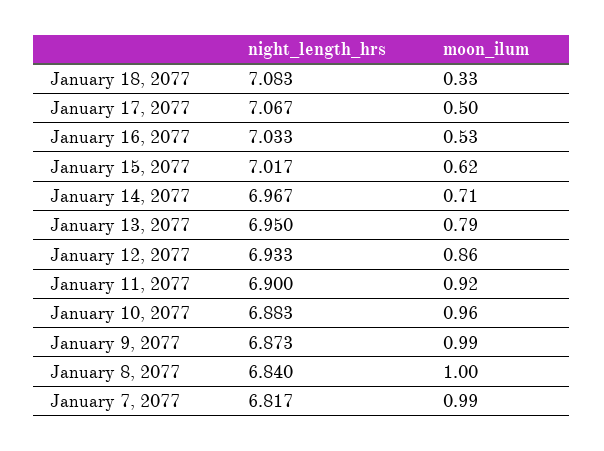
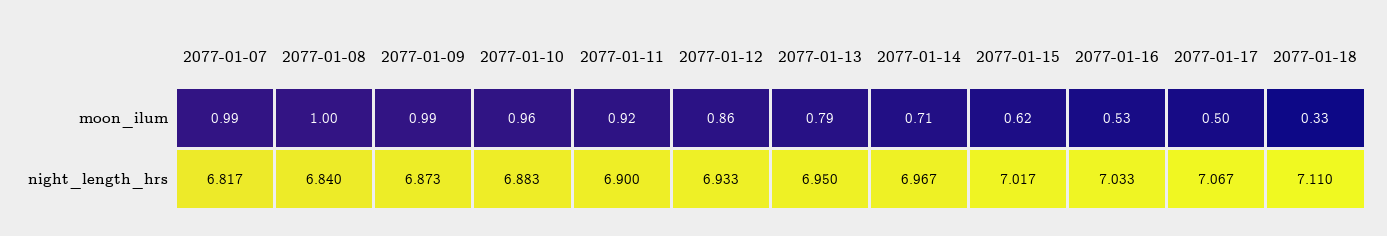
night_length_hrs, January 18, 2077: 7.083 -> 7.11

